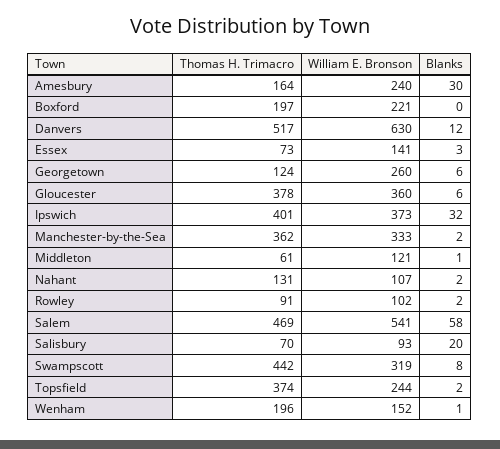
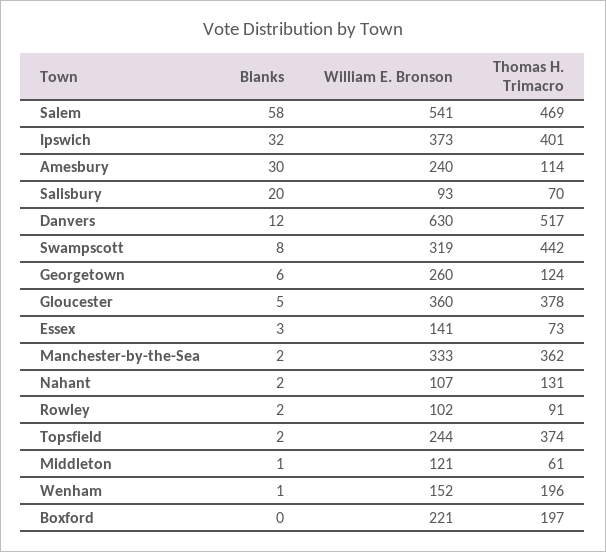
Thomas H. Trimacro, Amesbury: 164 -> 114
Blanks, Gloucester: 6 -> 5

